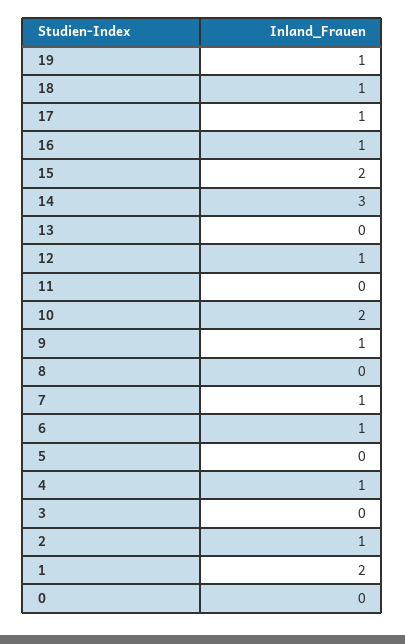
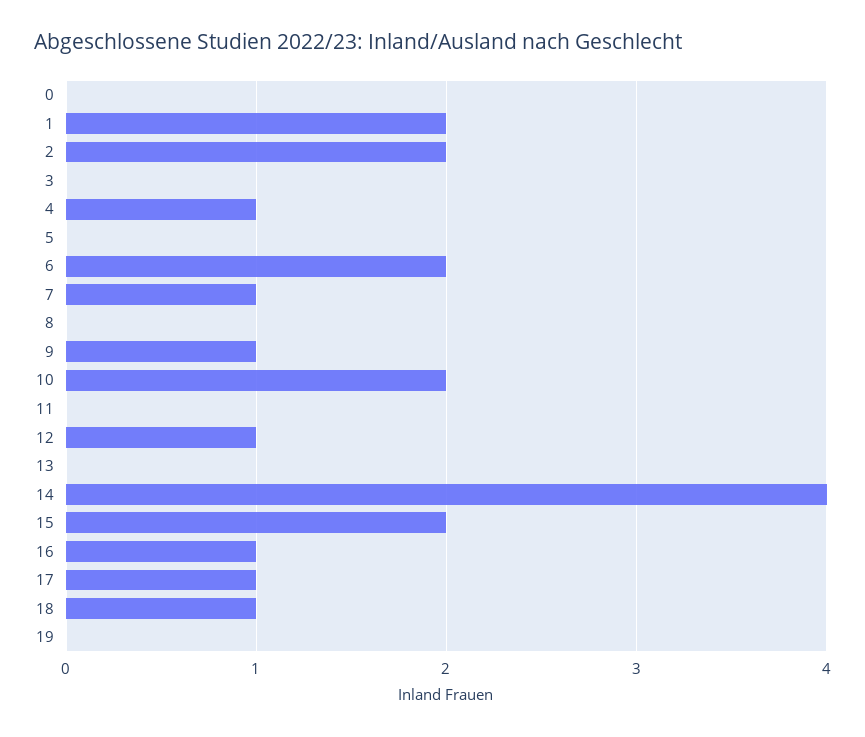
19: 1 -> 0
14: 3 -> 4
6: 1 -> 2
2: 1 -> 2

